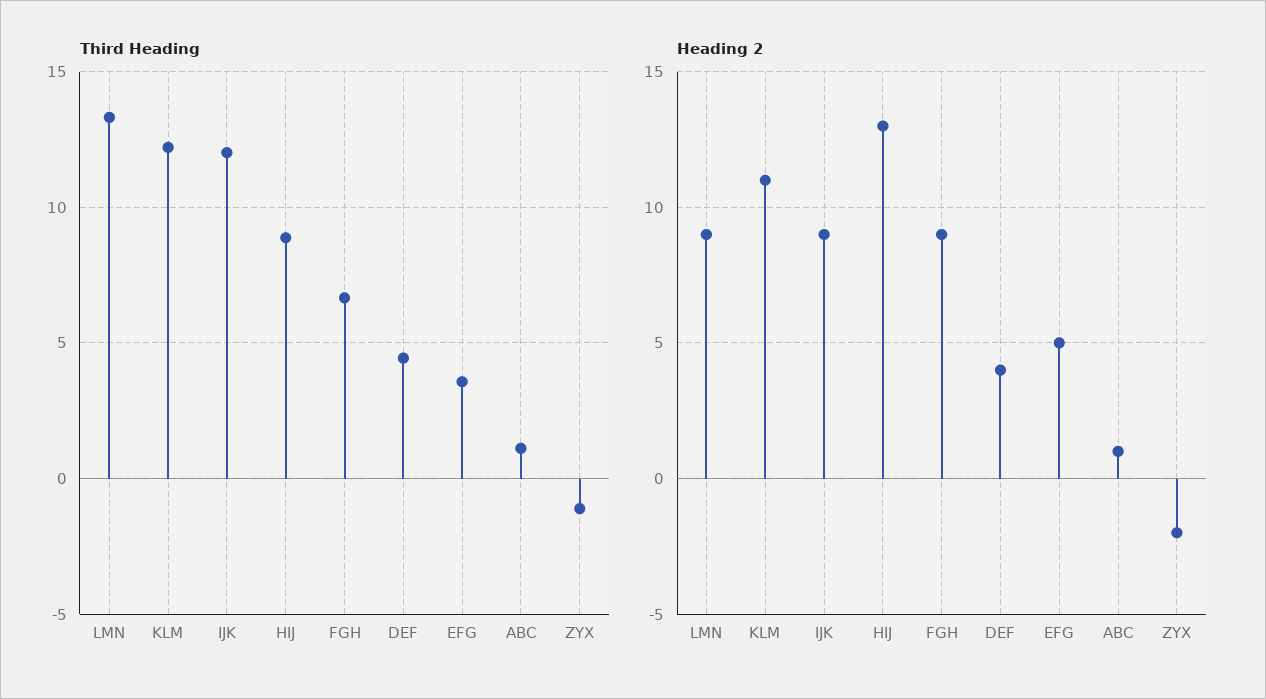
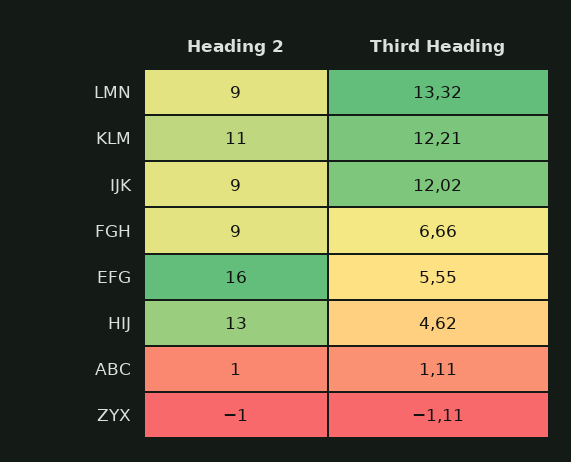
Third Heading, HIJ: 9 -> 4.62
Third Heading, DEF: 4.5 -> none
Third Heading, EFG: 3.5 -> 5.55
Heading 2, DEF: 4 -> none
Heading 2, EFG: 5 -> 16
Heading 2, ZYX: -2 -> -1

